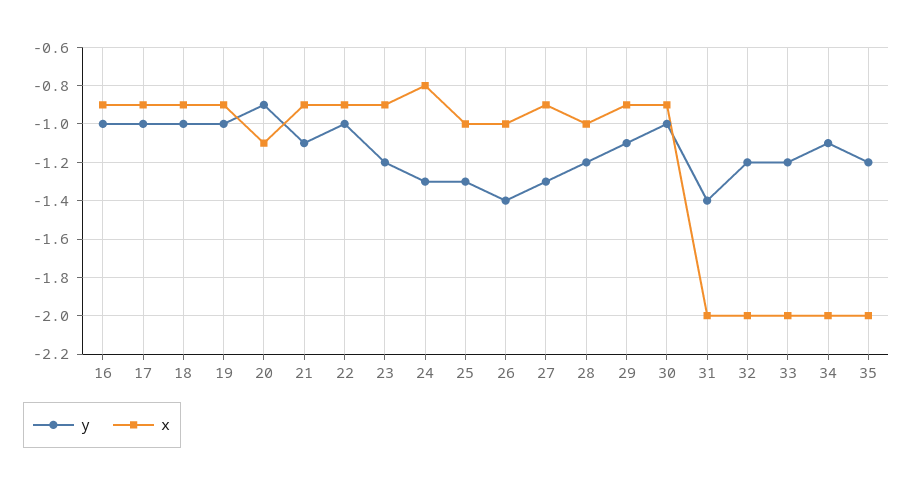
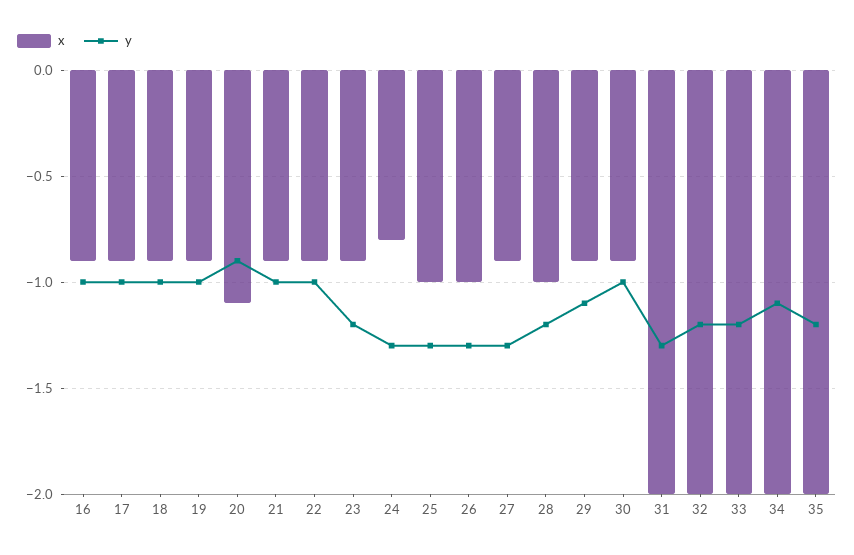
y, 21: -1.1 -> -1
y, 26: -1.4 -> -1.3
y, 31: -1.4 -> -1.3

